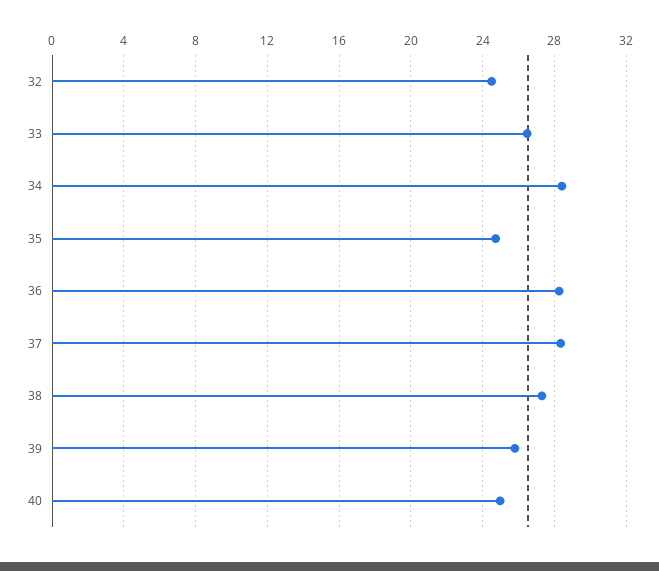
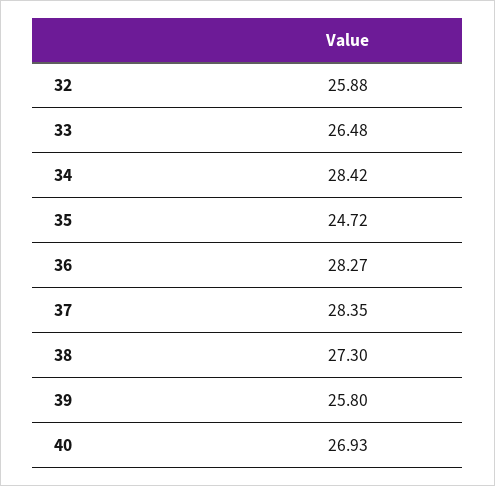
32: 24.5 -> 25.88
40: 25 -> 26.93

